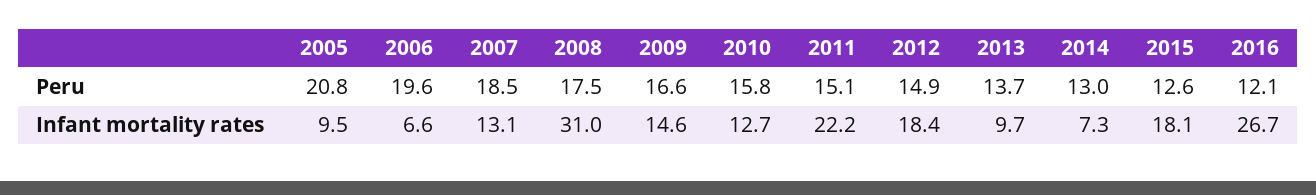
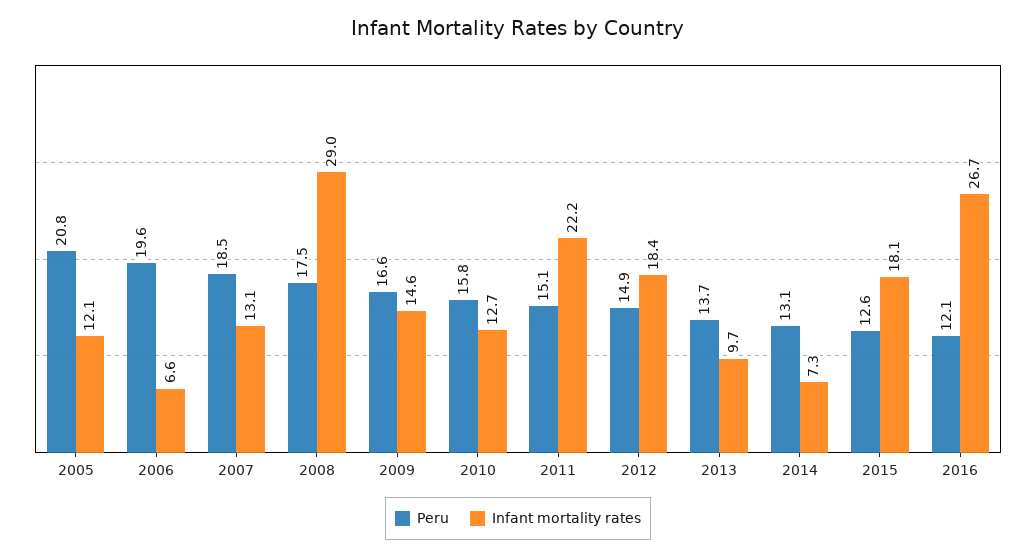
Peru, 2014: 13 -> 13.1
Infant mortality rates, 2005: 9.5 -> 12.1
Infant mortality rates, 2008: 31 -> 29

